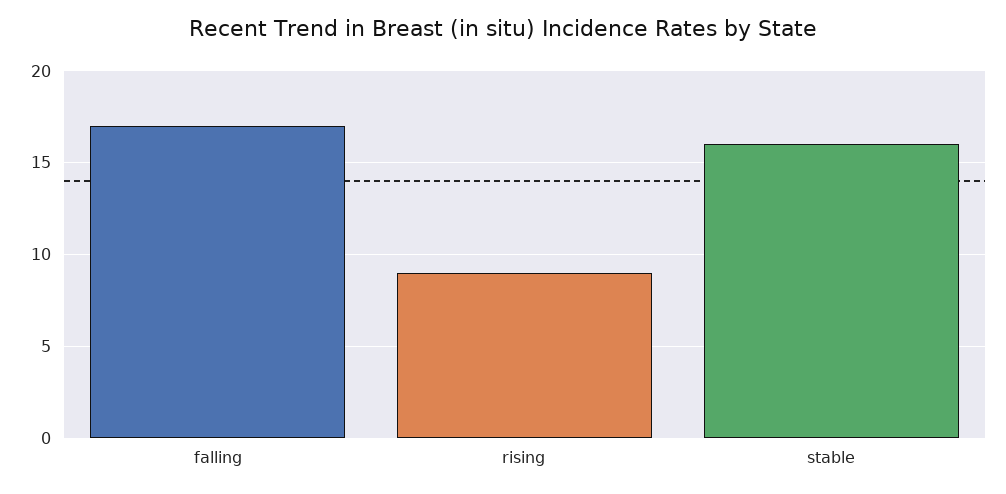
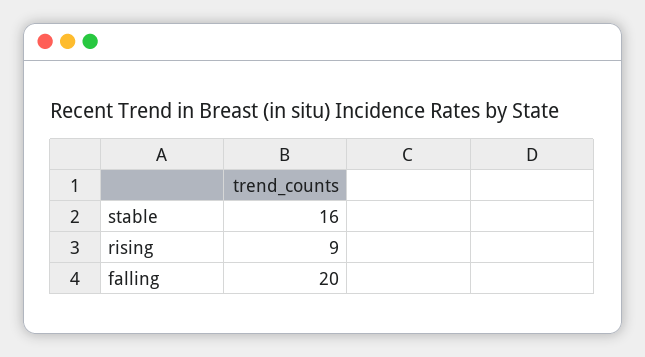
falling: 17 -> 20

